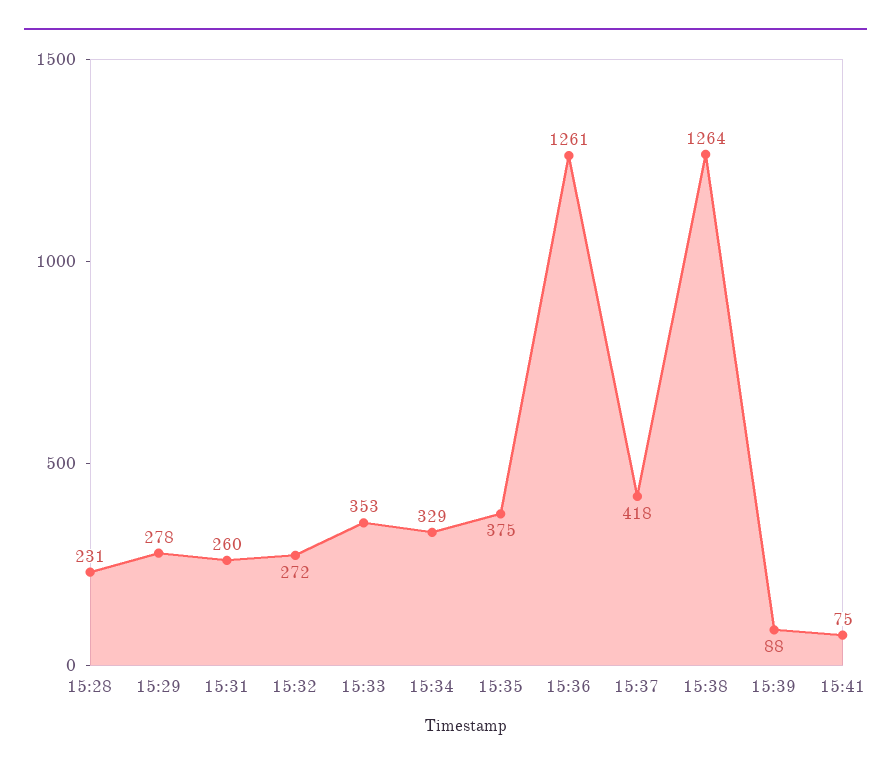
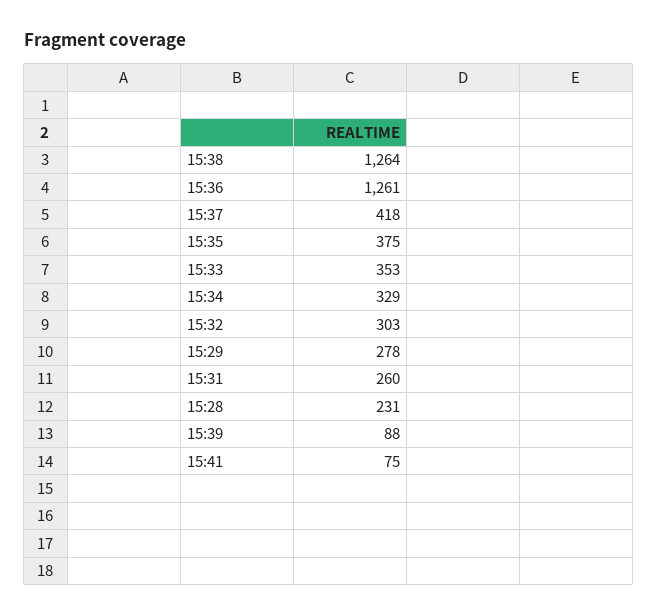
15:32: 272 -> 303

